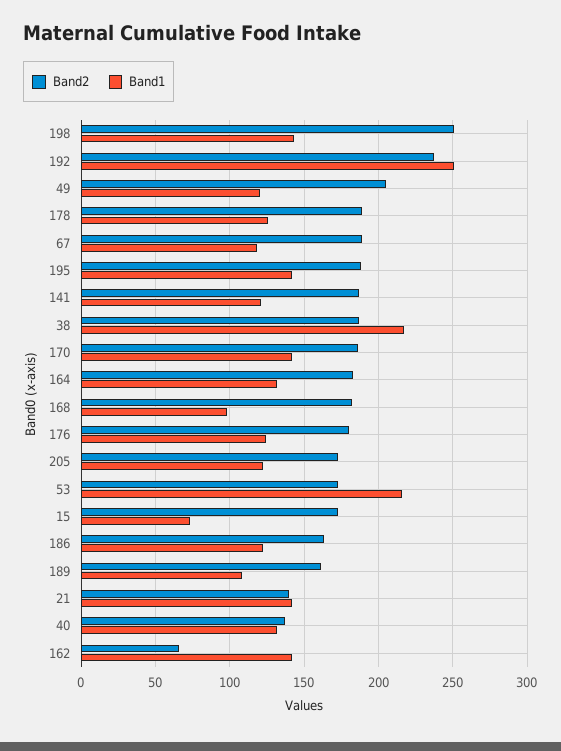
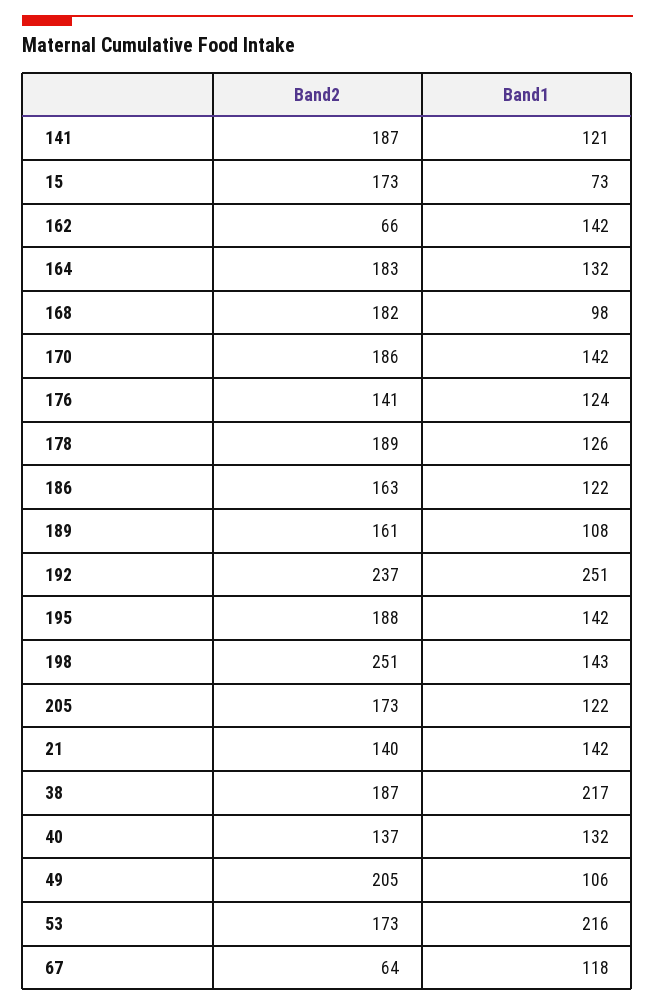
Band1, 49: 120 -> 106
Band2, 67: 190 -> 64
Band2, 176: 180 -> 141

